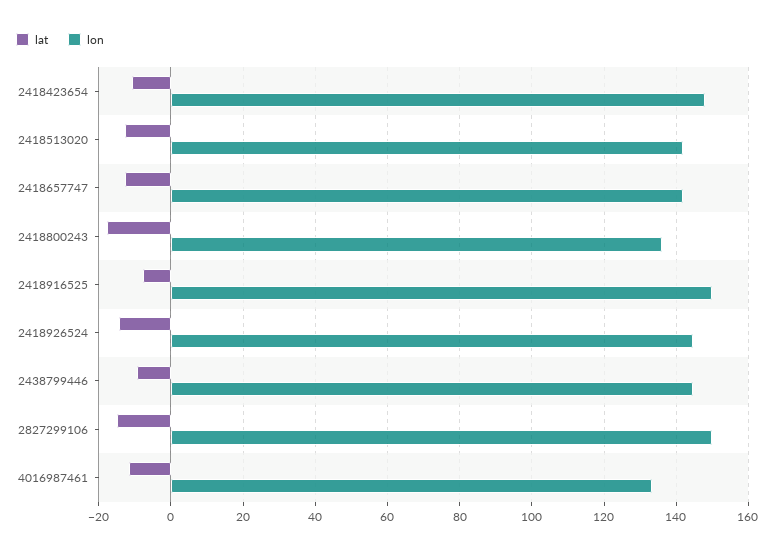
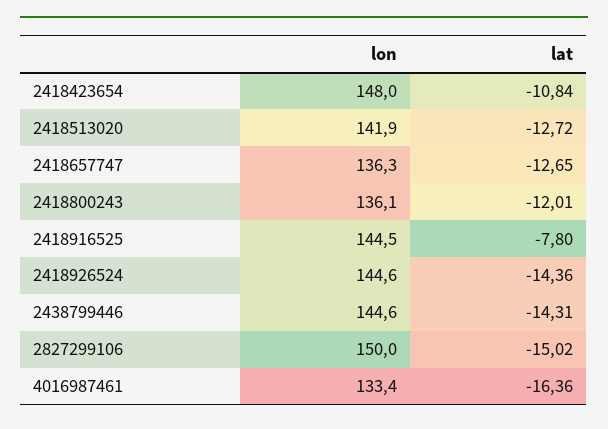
lon, 2418657747: 142 -> 136.3
lat, 2418800243: -18 -> -12.01
lon, 2418916525: 150 -> 144.5
lat, 2438799446: -10 -> -14.31
lat, 4016987461: -12 -> -16.36

